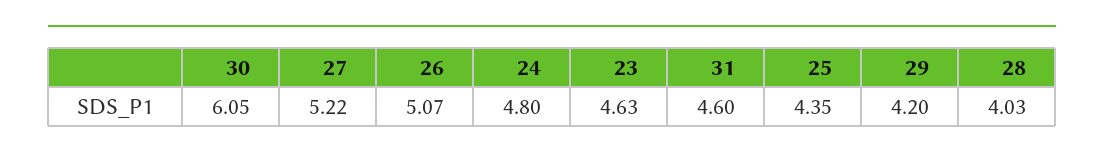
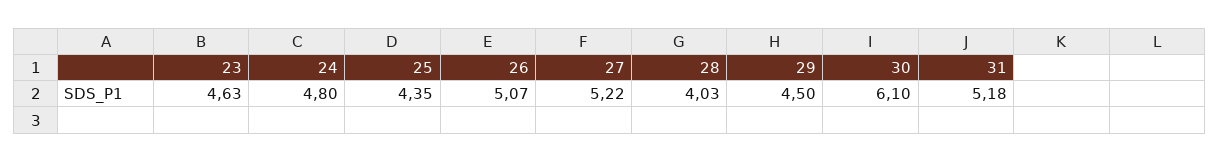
30: 6.05 -> 6.1
31: 4.6 -> 5.18
29: 4.2 -> 4.5

